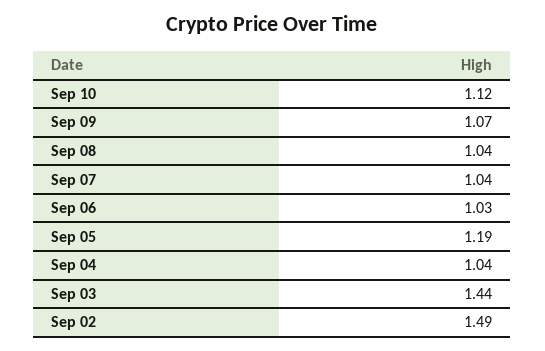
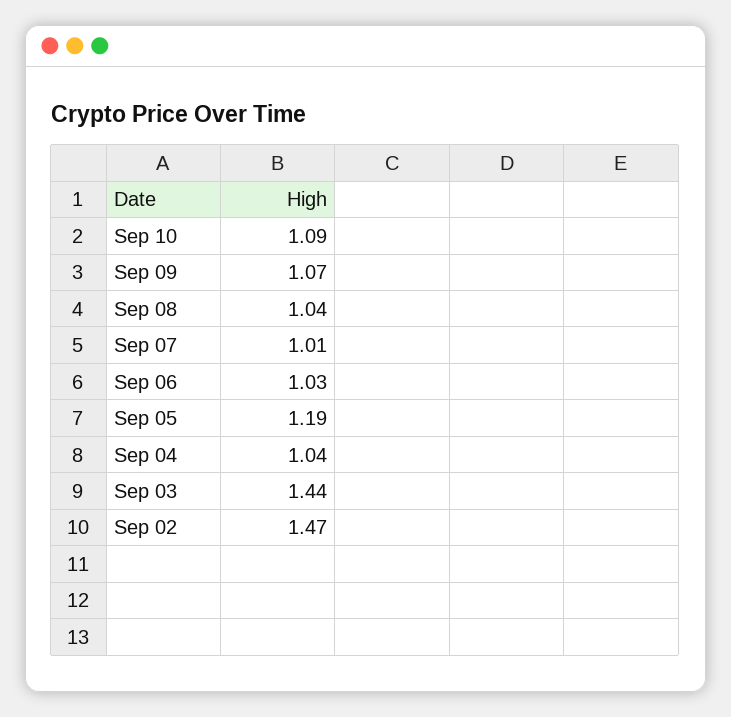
Sep 10: 1.12 -> 1.09
Sep 07: 1.04 -> 1.01
Sep 02: 1.49 -> 1.47

